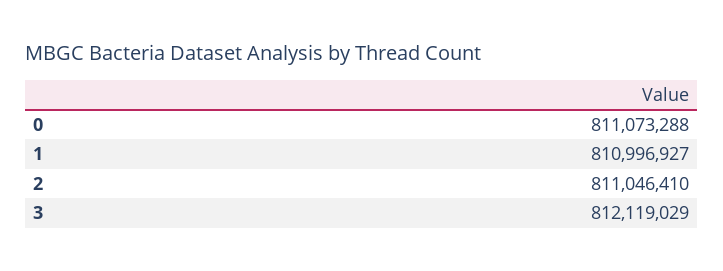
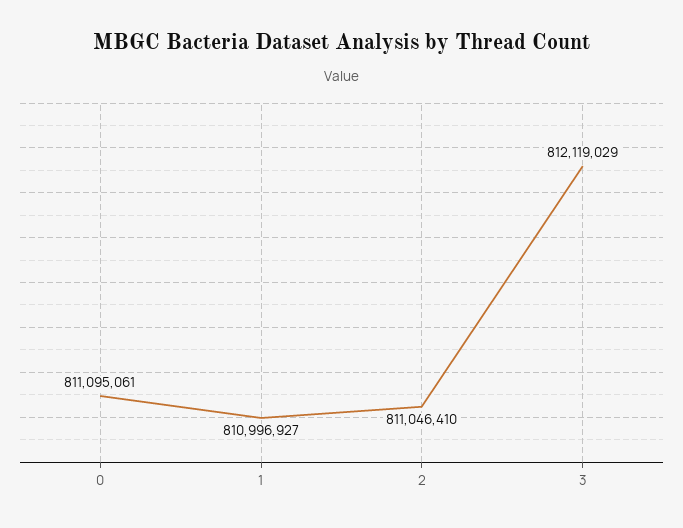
0: 811073288 -> 811095061

